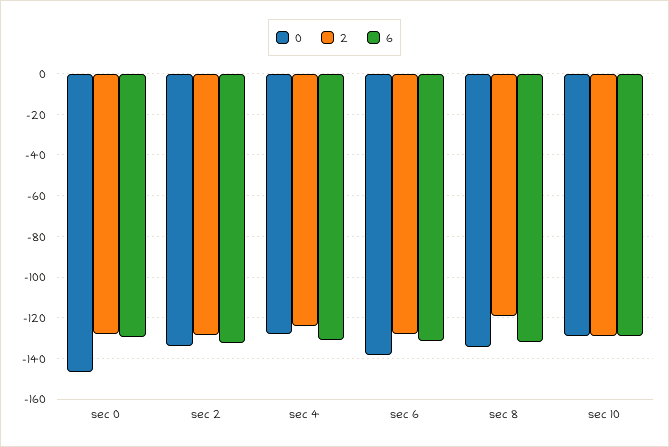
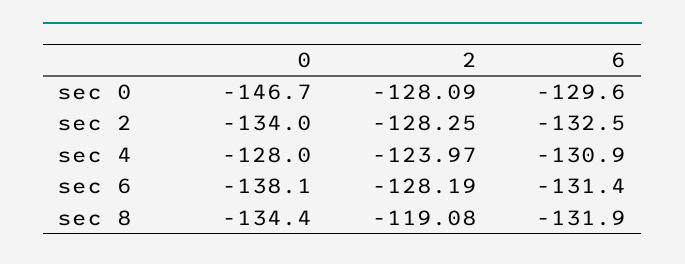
0, sec 10: -130 -> none
2, sec 10: -130 -> none
6, sec 10: -130 -> none

